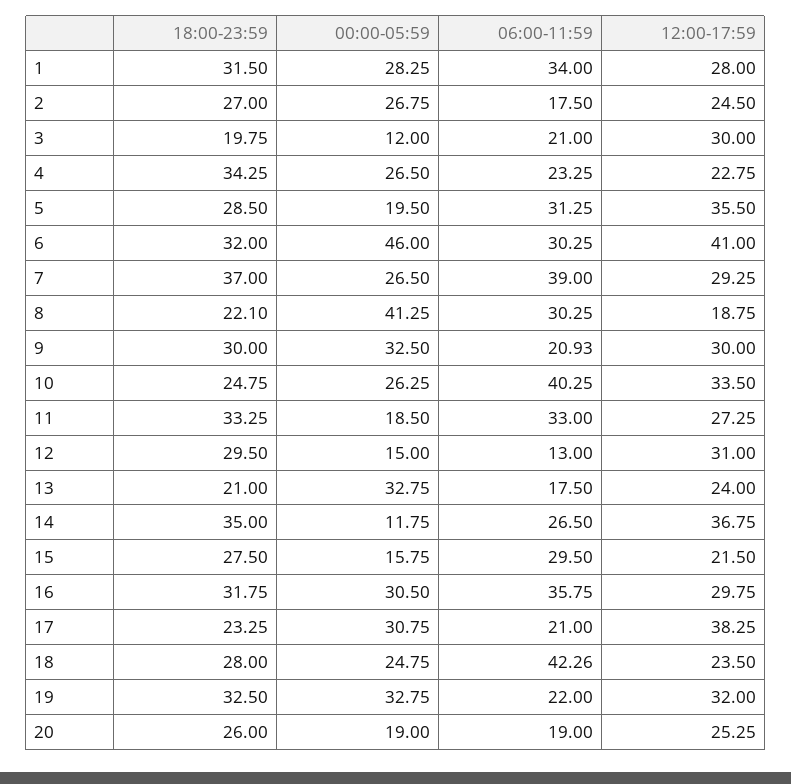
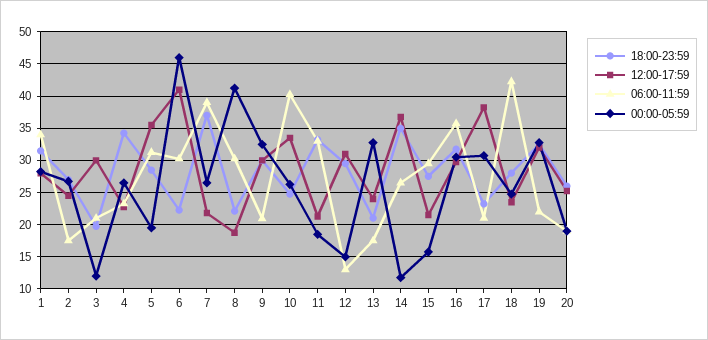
18:00-23:59, 6: 32 -> 22
12:00-17:59, 7: 29.25 -> 22
12:00-17:59, 11: 27.25 -> 21

